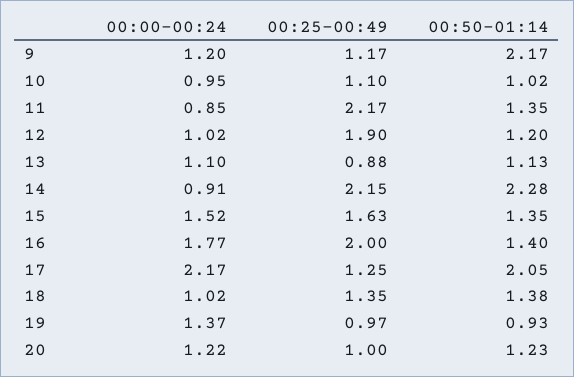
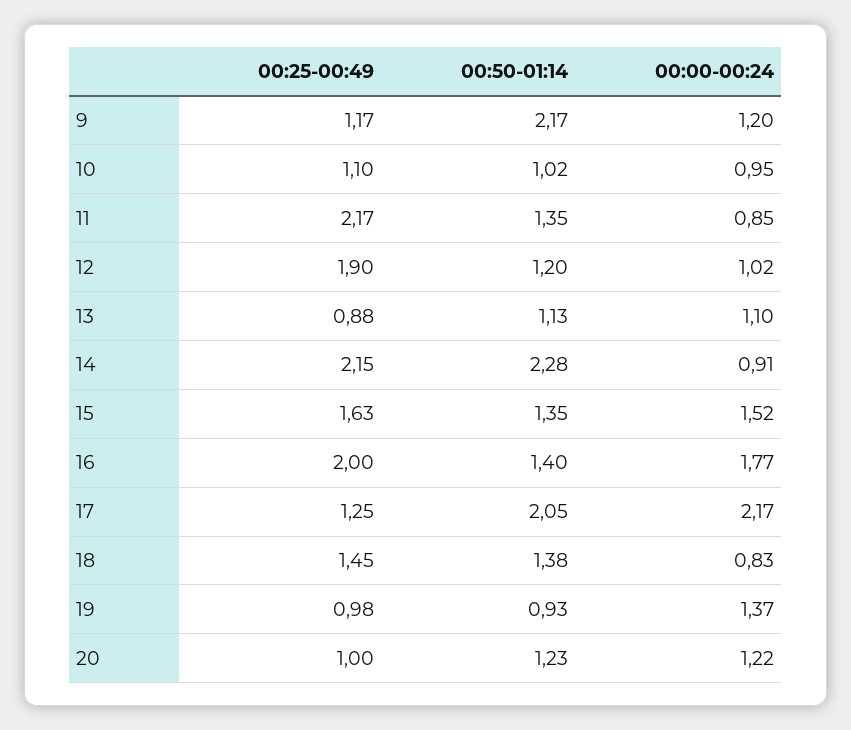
00:00-00:24, 18: 1.02 -> 0.83
00:25-00:49, 18: 1.35 -> 1.45
00:25-00:49, 19: 0.97 -> 0.98

